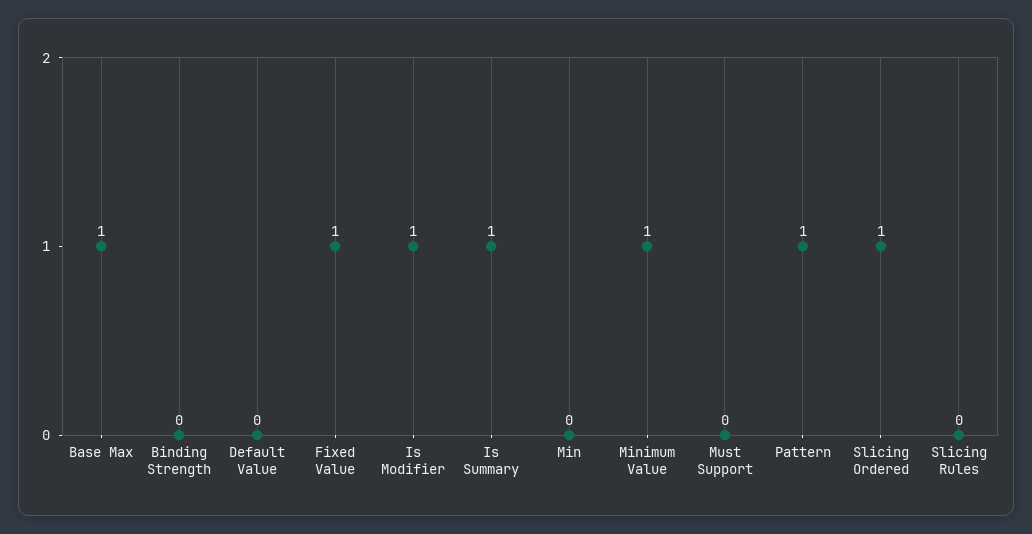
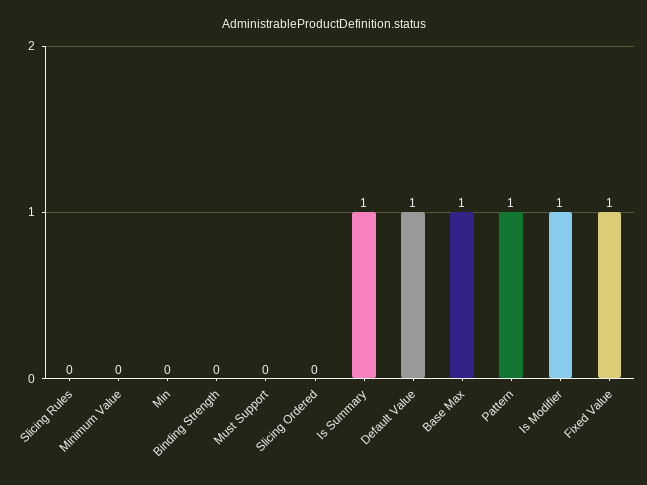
Default Value: 0 -> 1
Minimum Value: 1 -> 0
Slicing Ordered: 1 -> 0

